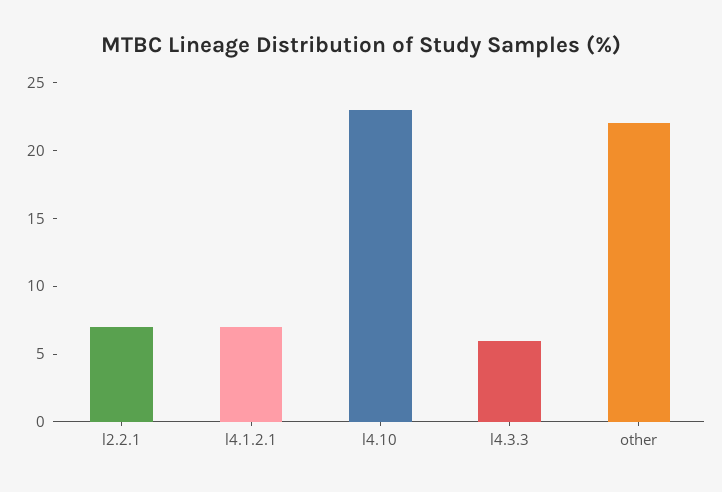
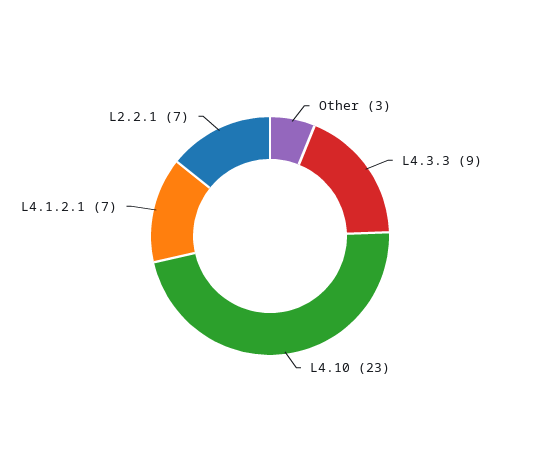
l4.3.3: 6 -> 9
other: 22 -> 3

